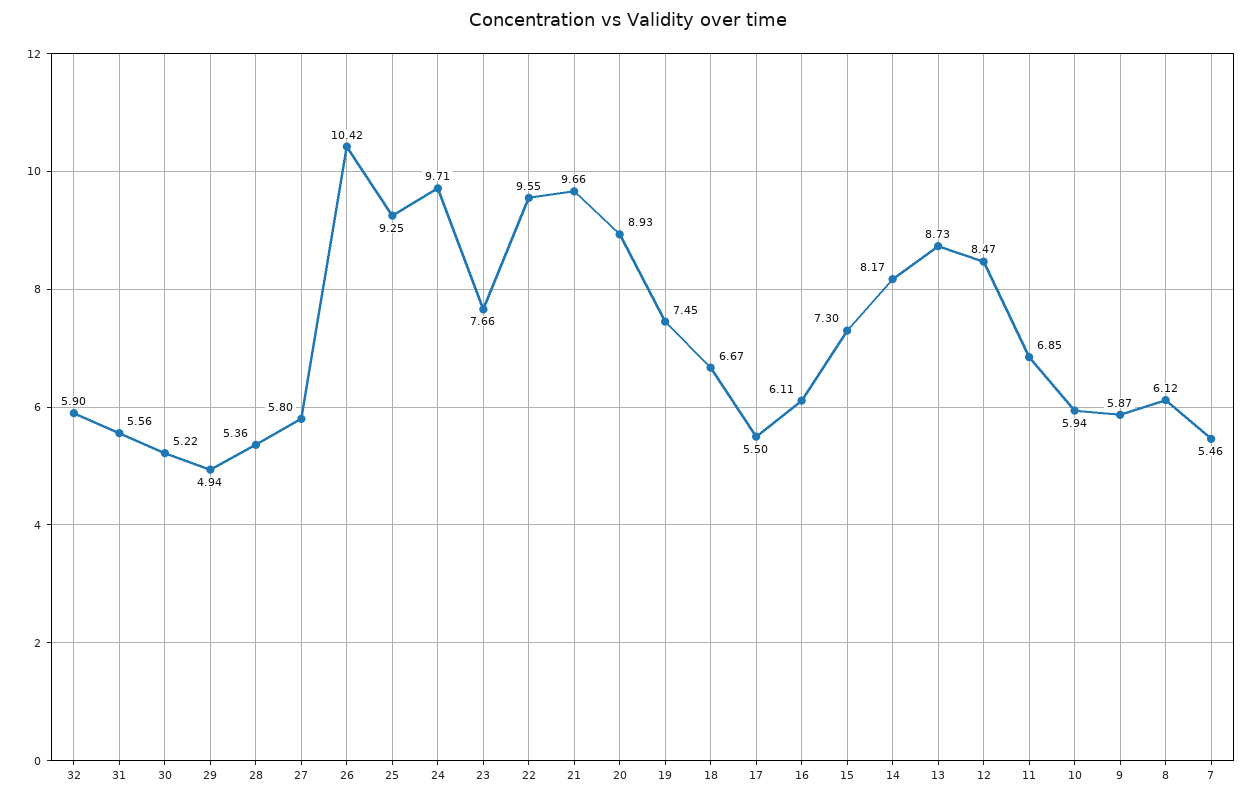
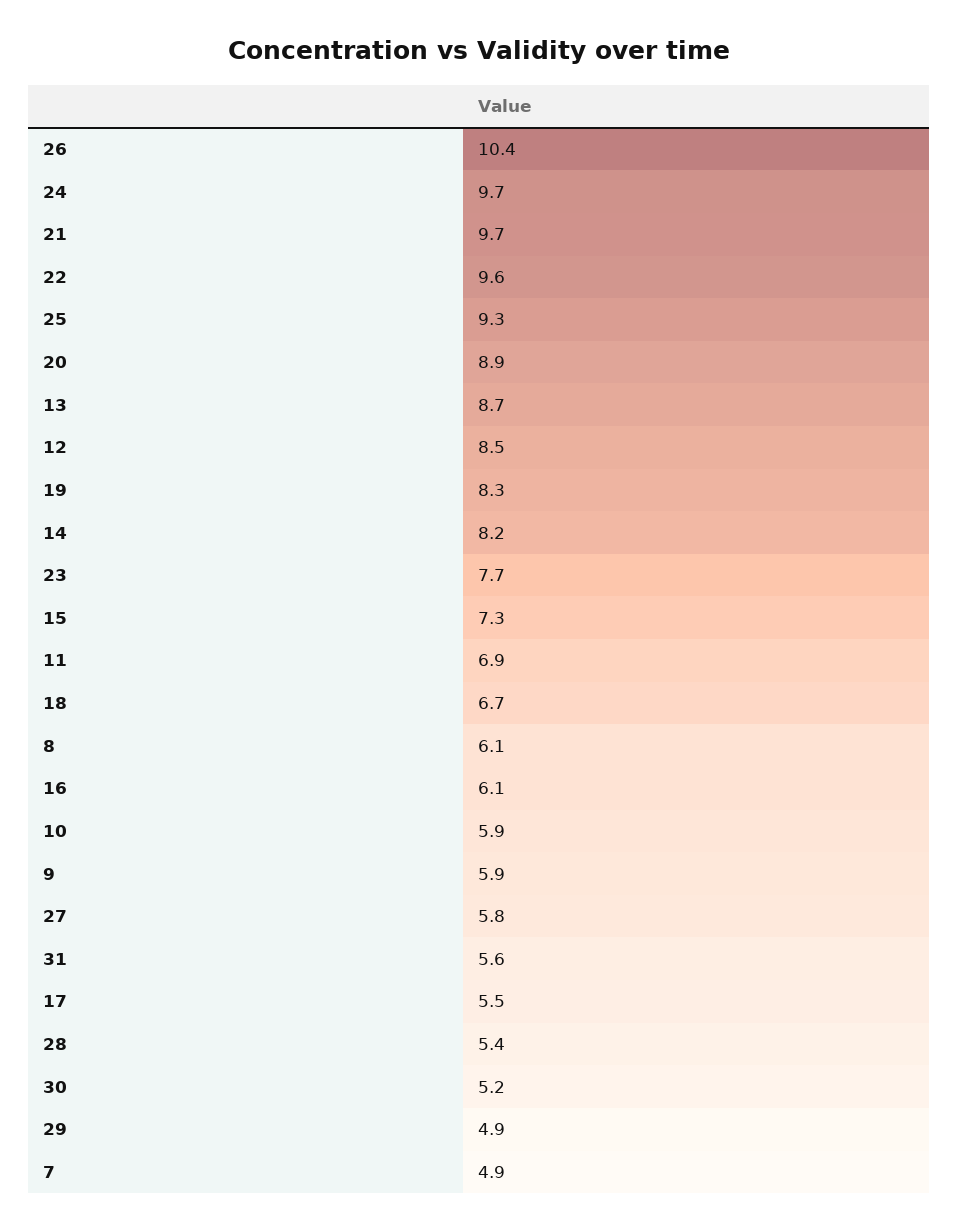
32: 5.9 -> none
19: 7.45 -> 8.3
7: 5.46 -> 4.9

